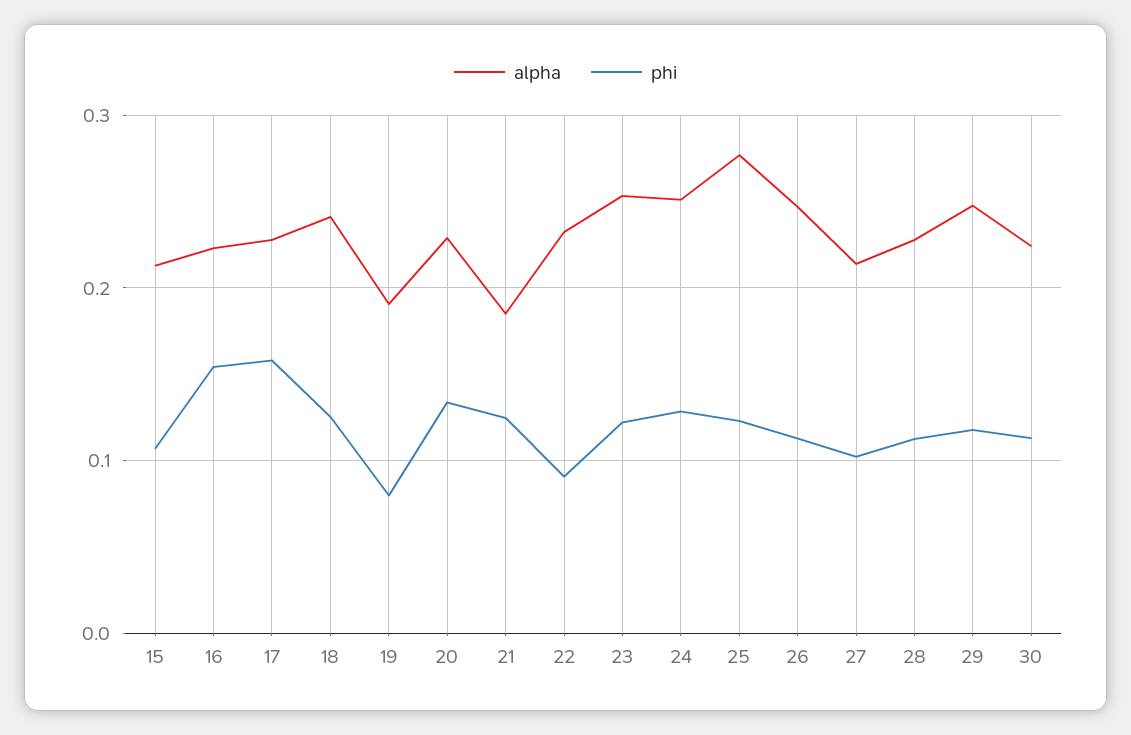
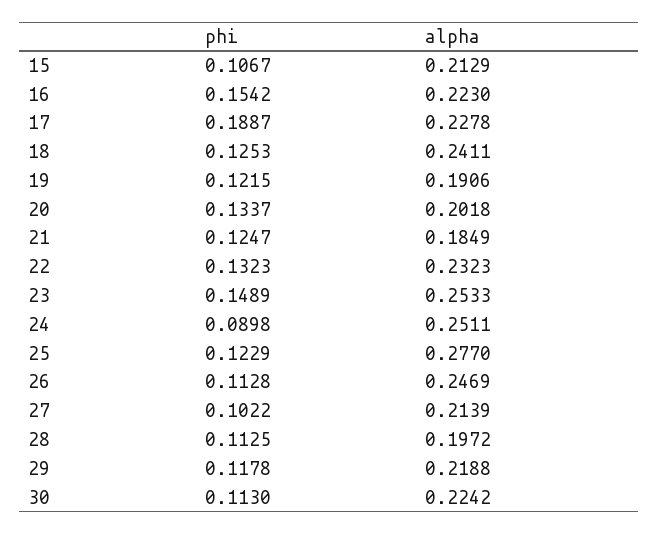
phi, 17: 0.16 -> 0.1887
phi, 19: 0.08 -> 0.1215
alpha, 20: 0.23 -> 0.2018
phi, 22: 0.09 -> 0.1323
phi, 23: 0.12 -> 0.1489
phi, 24: 0.13 -> 0.0898
alpha, 28: 0.23 -> 0.1972
alpha, 29: 0.25 -> 0.2188

